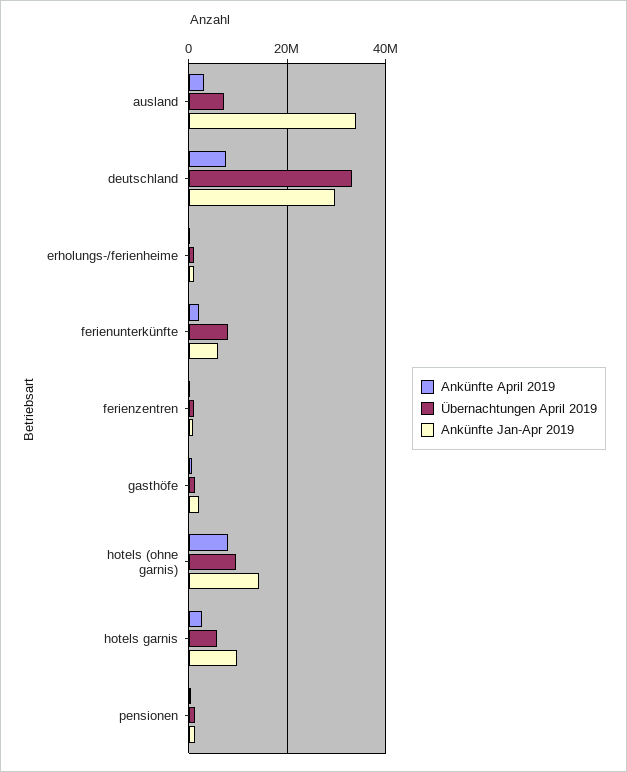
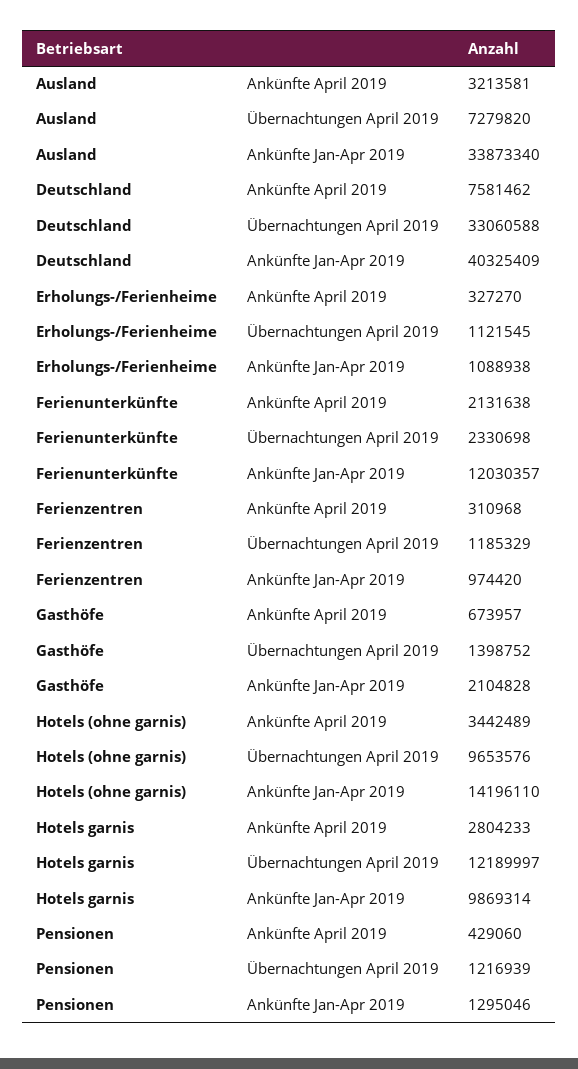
Ankünfte Jan-Apr 2019, deutschland: 30000000 -> 40325409
Übernachtungen April 2019, ferienunterkünfte: 8000000 -> 2330698
Ankünfte Jan-Apr 2019, ferienunterkünfte: 6000000 -> 12030357
Ankünfte April 2019, hotels (ohne garnis): 8000000 -> 3442489
Übernachtungen April 2019, hotels garnis: 6000000 -> 12189997

